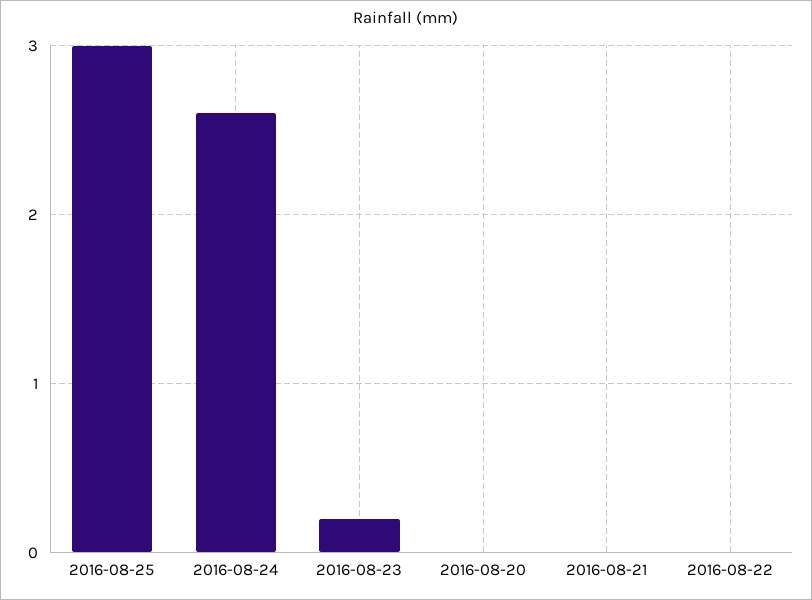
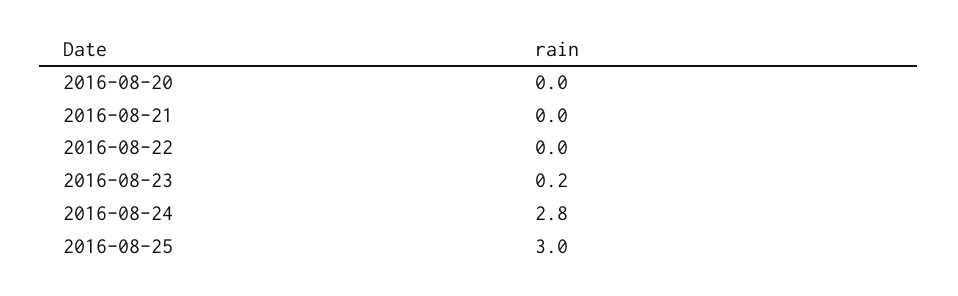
2016-08-24: 2.6 -> 2.8

